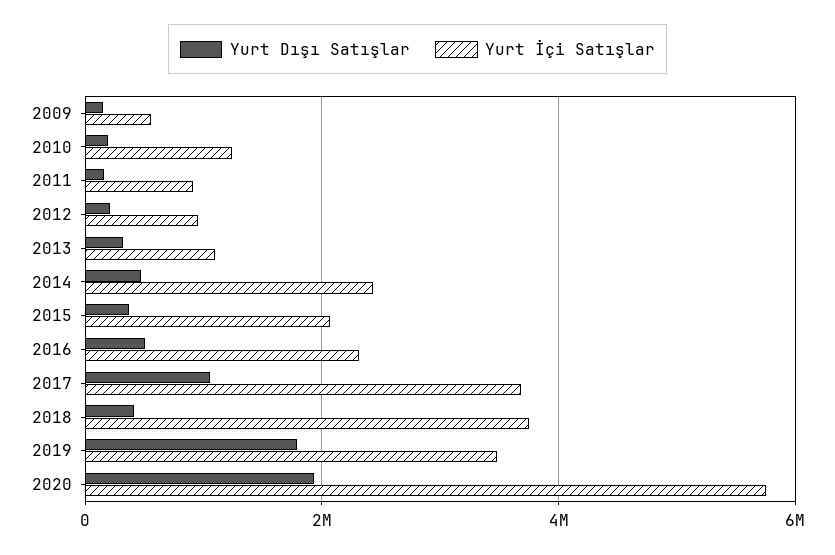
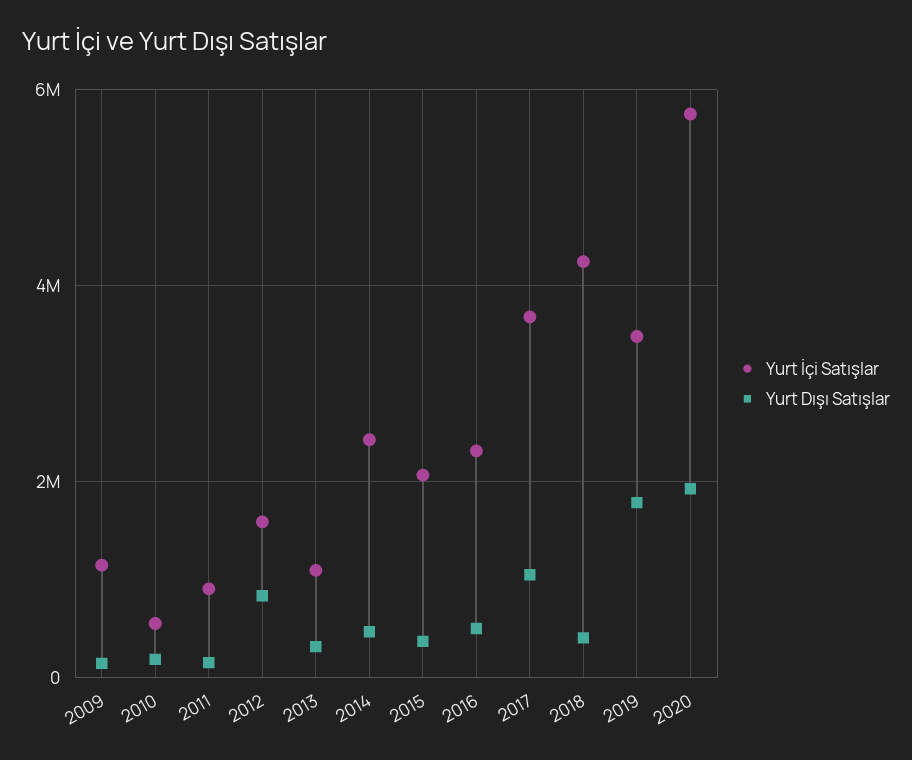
Yurt İçi Satışlar, 2009: 600000 -> 1200000
Yurt İçi Satışlar, 2010: 1200000 -> 600000
Yurt Dışı Satışlar, 2012: 200000 -> 800000
Yurt İçi Satışlar, 2012: 1000000 -> 1600000
Yurt İçi Satışlar, 2018: 3800000 -> 4200000

